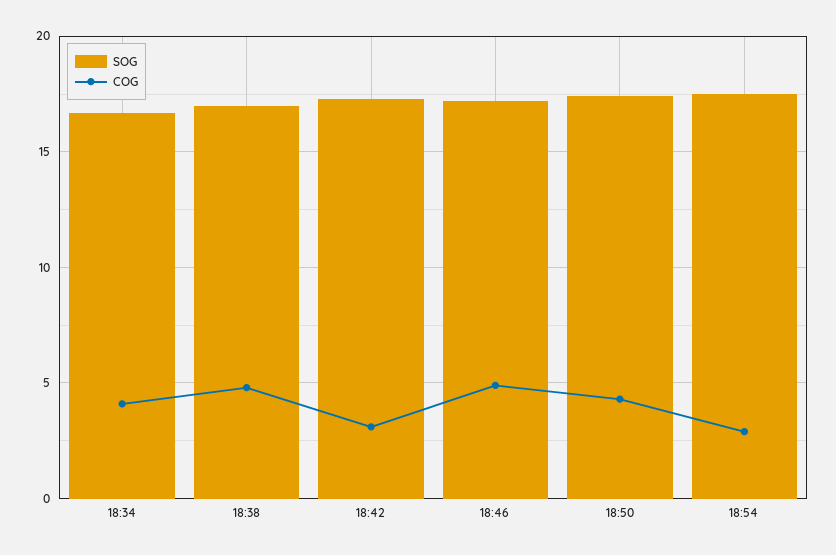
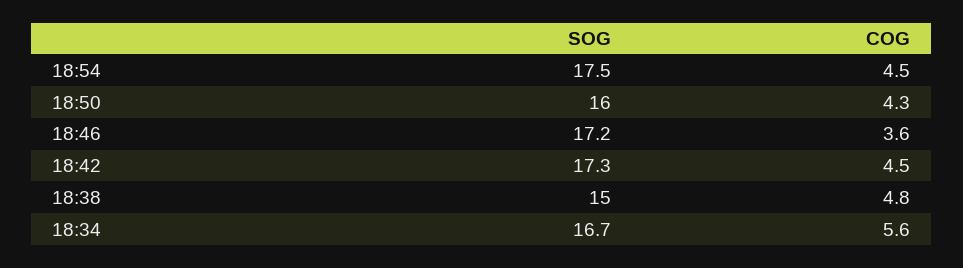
COG, 18:34: 4 -> 5.6
SOG, 18:38: 17 -> 15
COG, 18:42: 3 -> 4.5
COG, 18:46: 5 -> 3.6
SOG, 18:50: 17.5 -> 16
COG, 18:54: 3 -> 4.5

